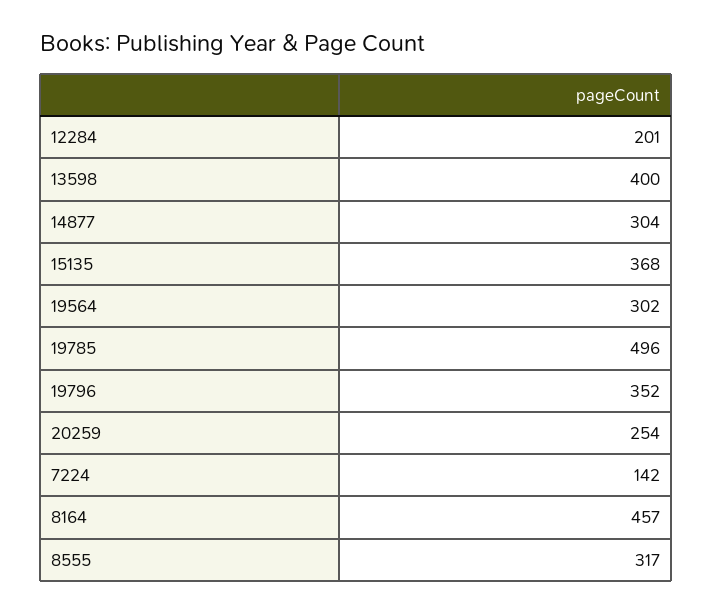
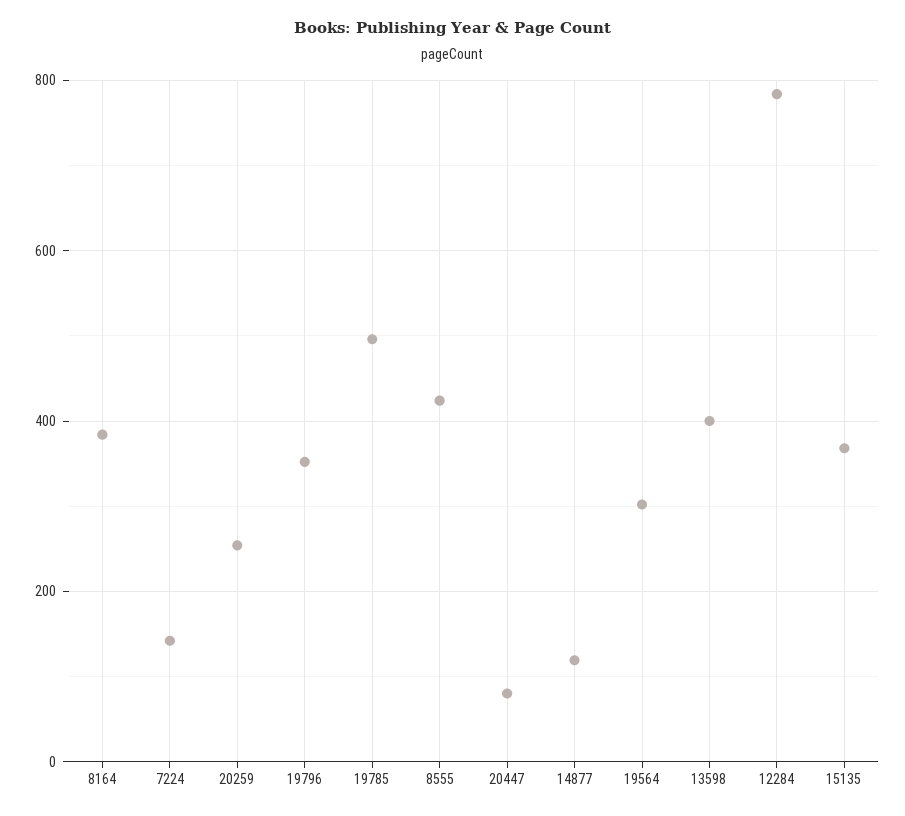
12284: 201 -> 780
14877: 304 -> 120
8164: 457 -> 380
8555: 317 -> 420
20447: none -> 80

